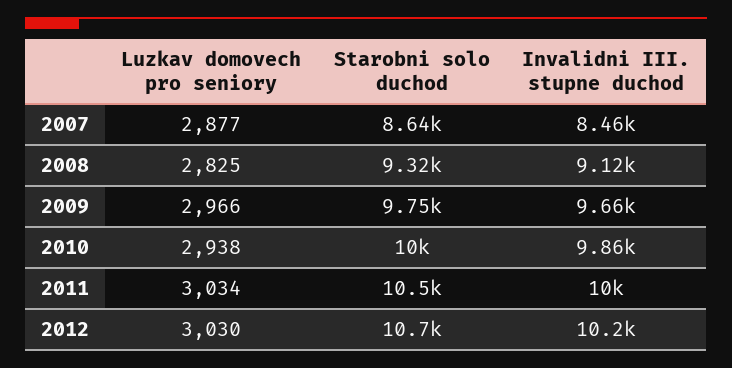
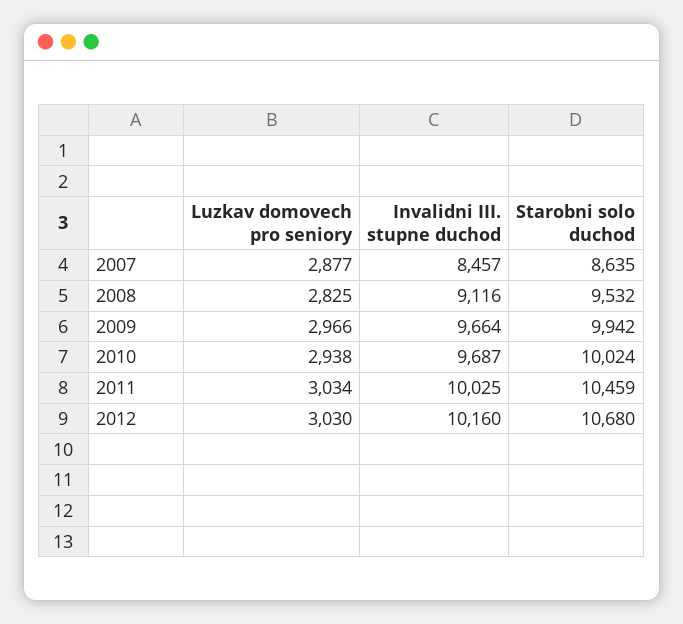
Starobni solo duchod, 2008: 9320 -> 9532
Starobni solo duchod, 2009: 9750 -> 9942
Invalidni III. stupne duchod, 2010: 9860 -> 9687

